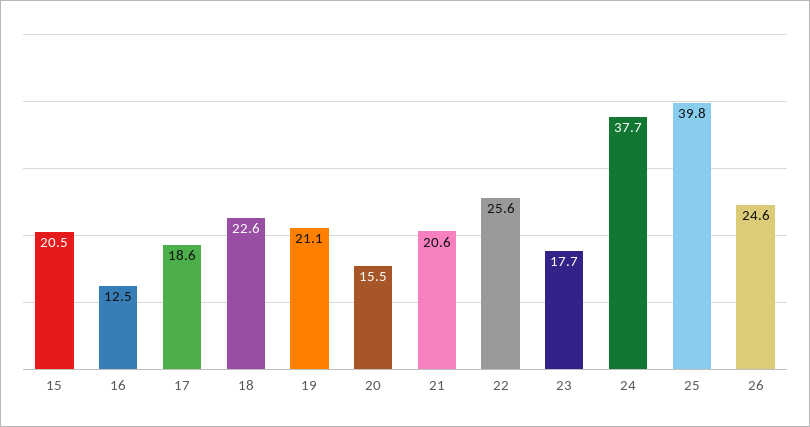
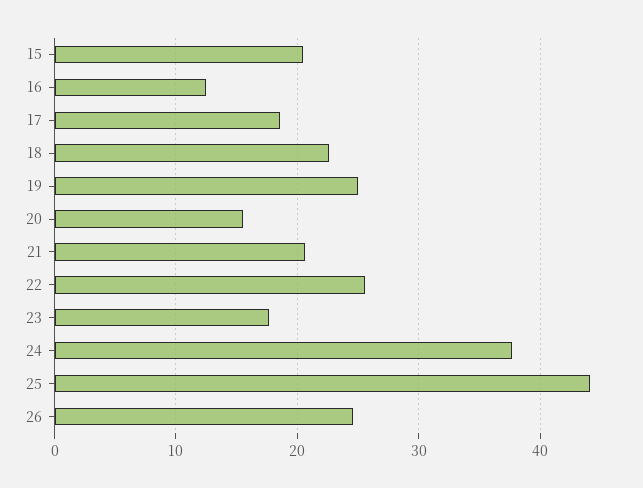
19: 21.1 -> 25
25: 39.8 -> 44

